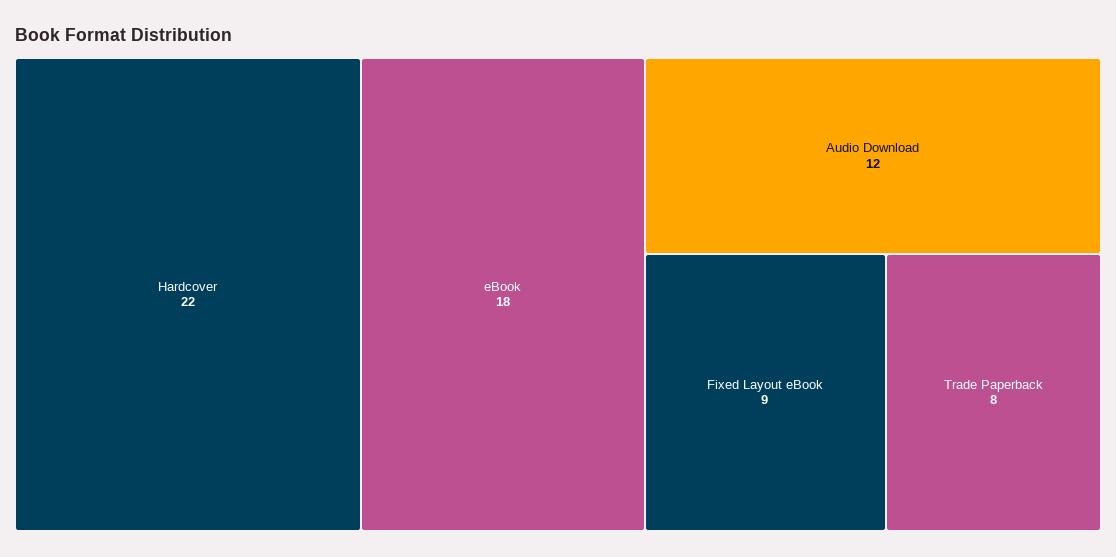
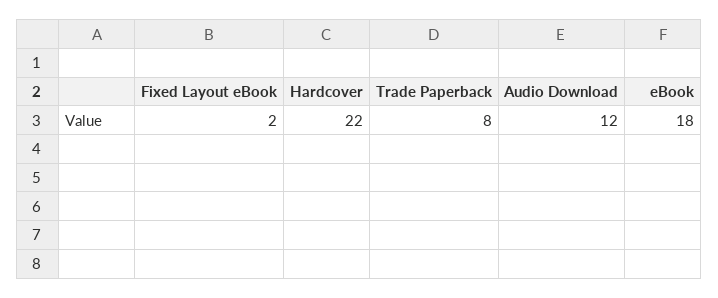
Fixed Layout eBook: 9 -> 2

